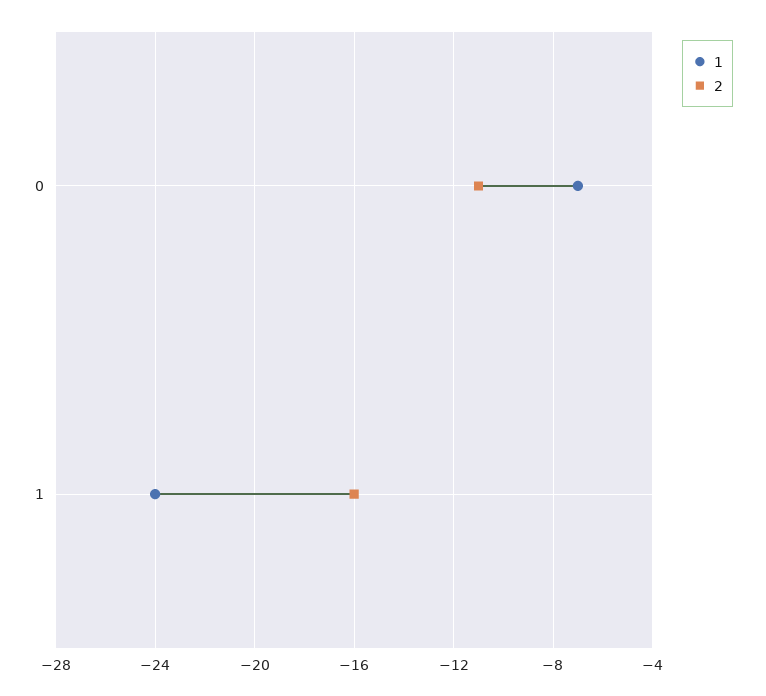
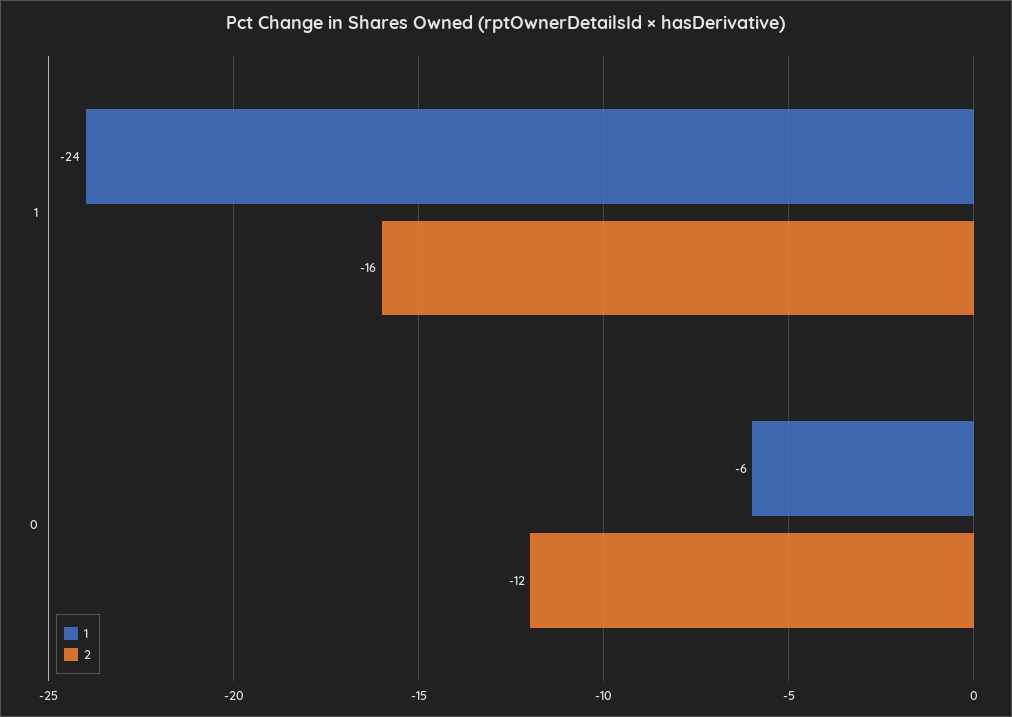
1, 0: -7 -> -6
2, 0: -11 -> -12

